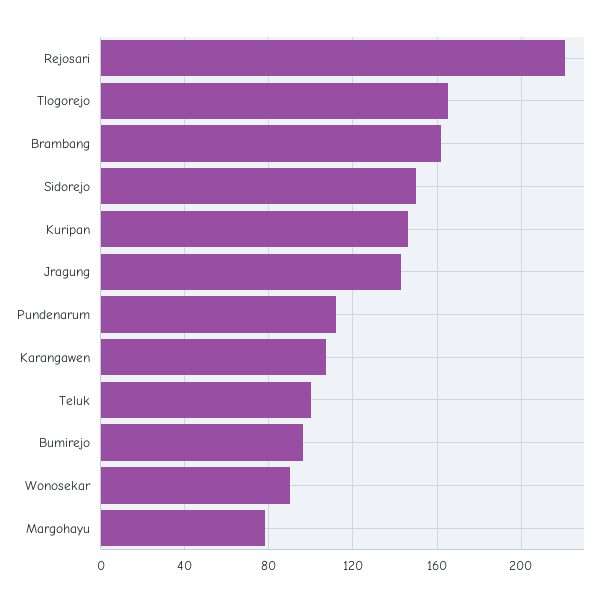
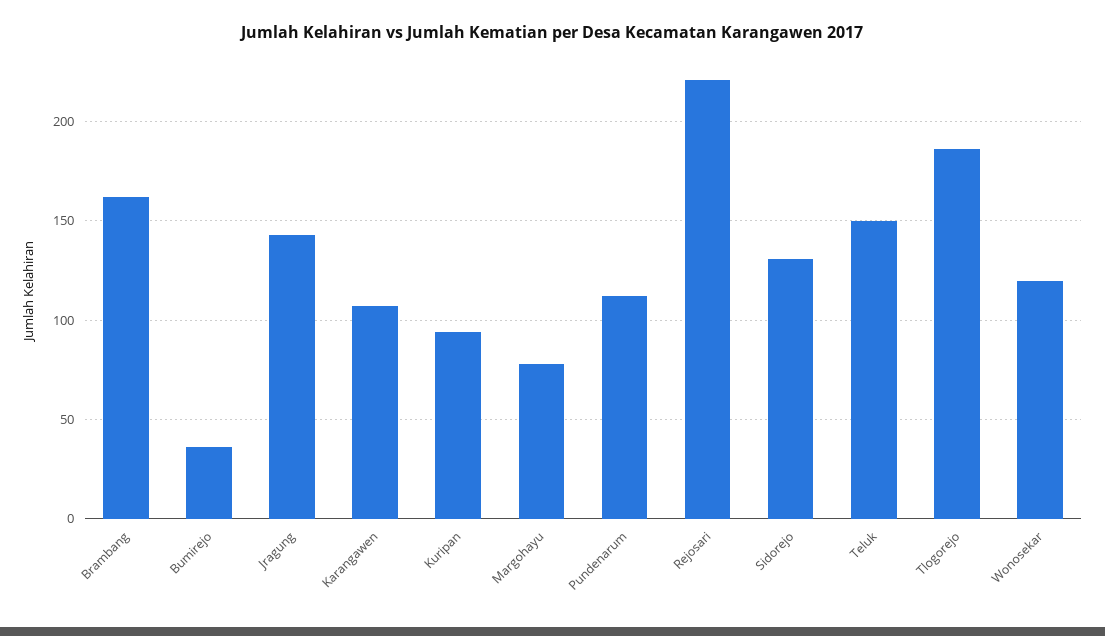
Tlogorejo: 165 -> 185
Sidorejo: 150 -> 130
Kuripan: 145 -> 95
Teluk: 100 -> 150
Bumirejo: 95 -> 35
Wonosekar: 90 -> 120

